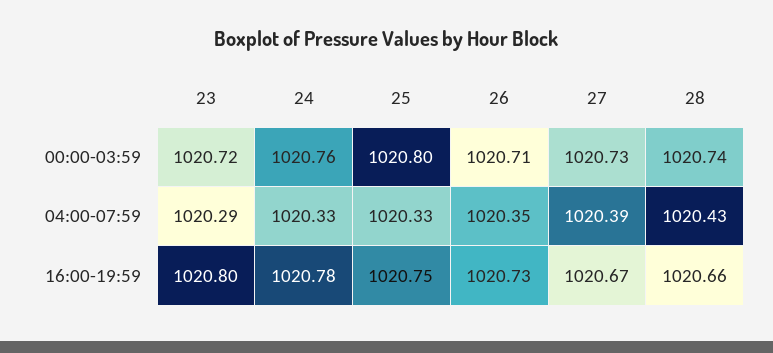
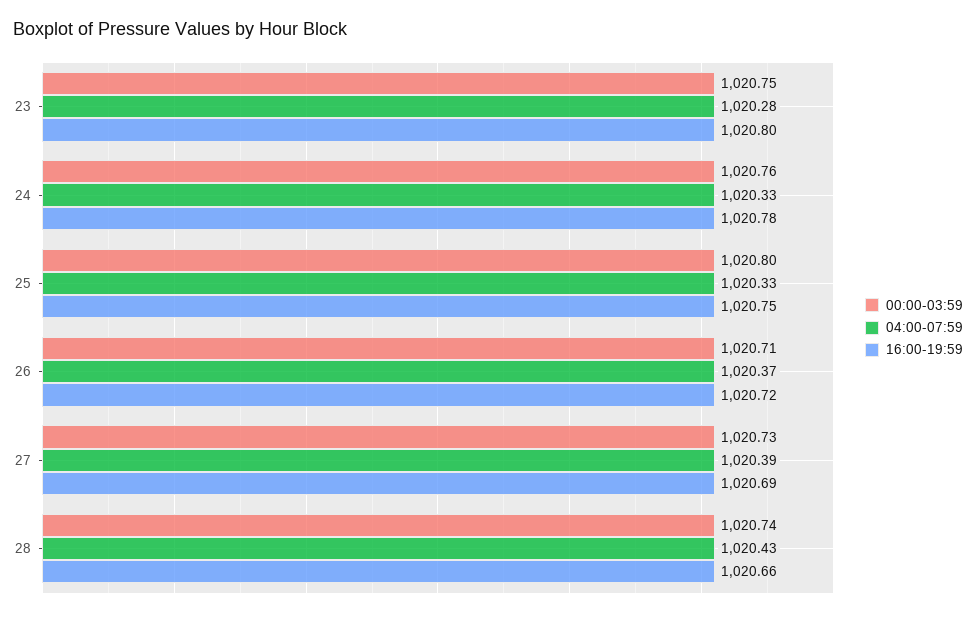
00:00-03:59, 23: 1020.72 -> 1020.75
04:00-07:59, 23: 1020.29 -> 1020.28
04:00-07:59, 26: 1020.35 -> 1020.37
16:00-19:59, 26: 1020.73 -> 1020.72
16:00-19:59, 27: 1020.67 -> 1020.69

